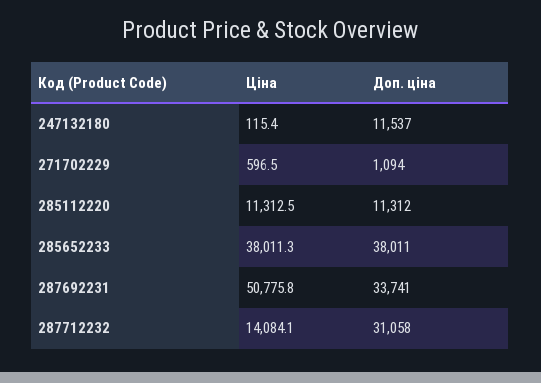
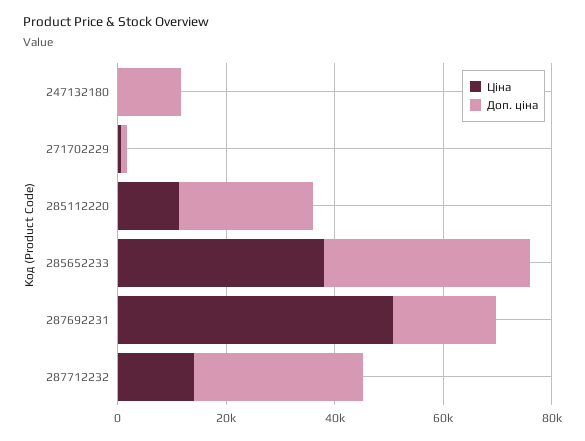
Доп. ціна, 285112220: 11312 -> 25000
Доп. ціна, 287692231: 33741 -> 20000

